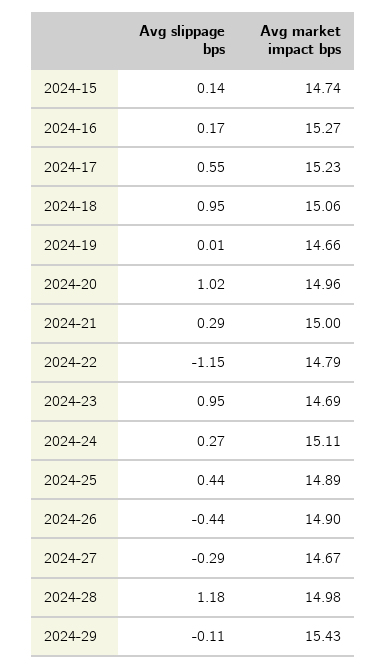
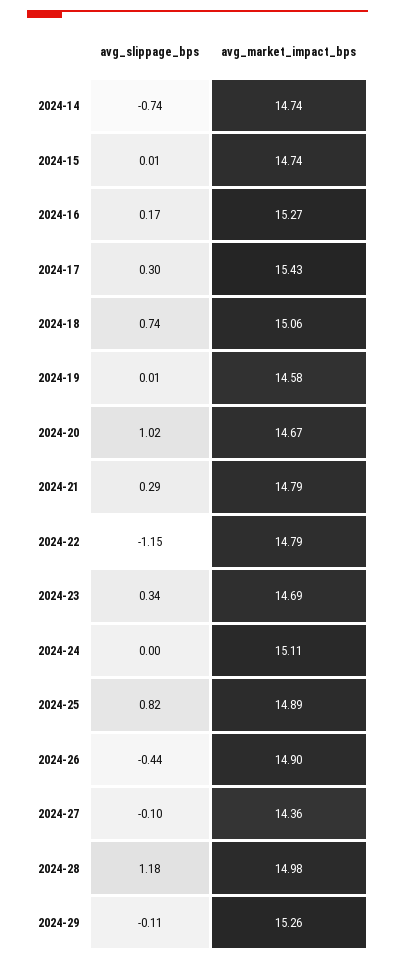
Avg slippage bps, 2024-15: 0.14 -> 0.01
Avg slippage bps, 2024-17: 0.55 -> 0.3
Avg market impact bps, 2024-17: 15.23 -> 15.43
Avg slippage bps, 2024-18: 0.95 -> 0.74
Avg market impact bps, 2024-19: 14.66 -> 14.58
Avg market impact bps, 2024-20: 14.96 -> 14.67
Avg market impact bps, 2024-21: 15 -> 14.79
Avg slippage bps, 2024-23: 0.95 -> 0.34
Avg slippage bps, 2024-24: 0.27 -> 0
Avg slippage bps, 2024-25: 0.44 -> 0.82
Avg slippage bps, 2024-27: -0.29 -> -0.1
Avg market impact bps, 2024-27: 14.67 -> 14.36
Avg market impact bps, 2024-29: 15.43 -> 15.26
Avg slippage bps, 2024-14: none -> -0.74
Avg market impact bps, 2024-14: none -> 14.74

